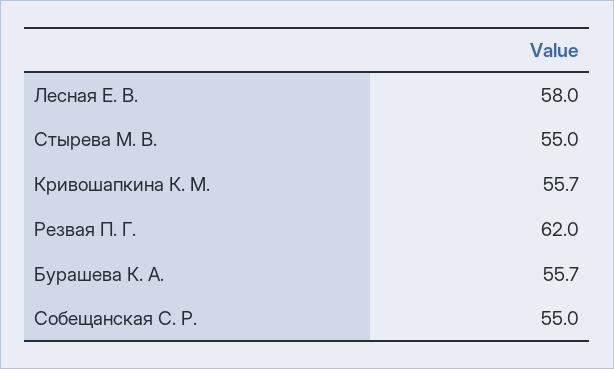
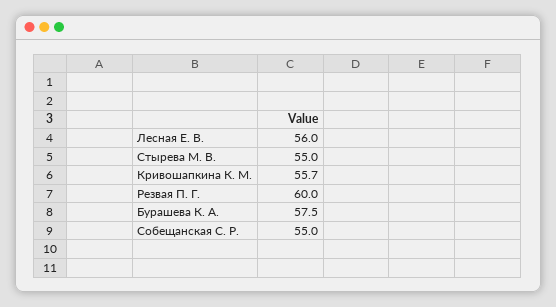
Лесная Е. В.: 58 -> 56
Резвая П. Г.: 62 -> 60
Бурашева К. А.: 55.7 -> 57.5

